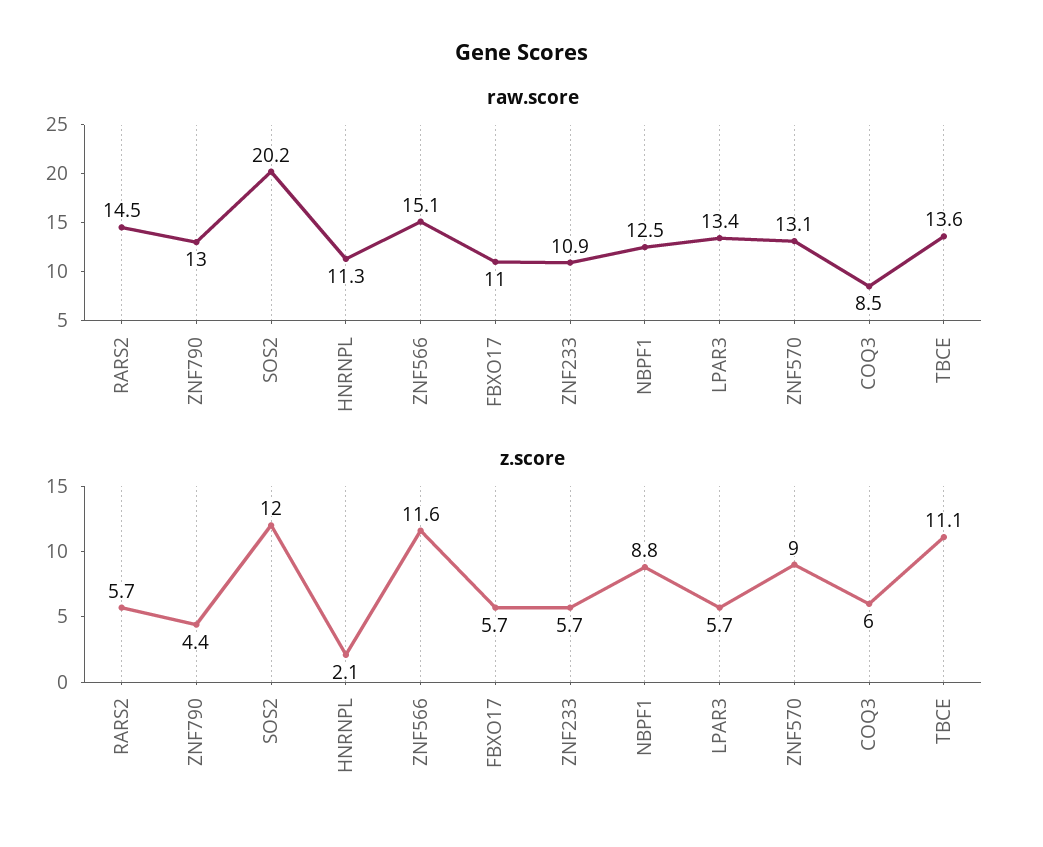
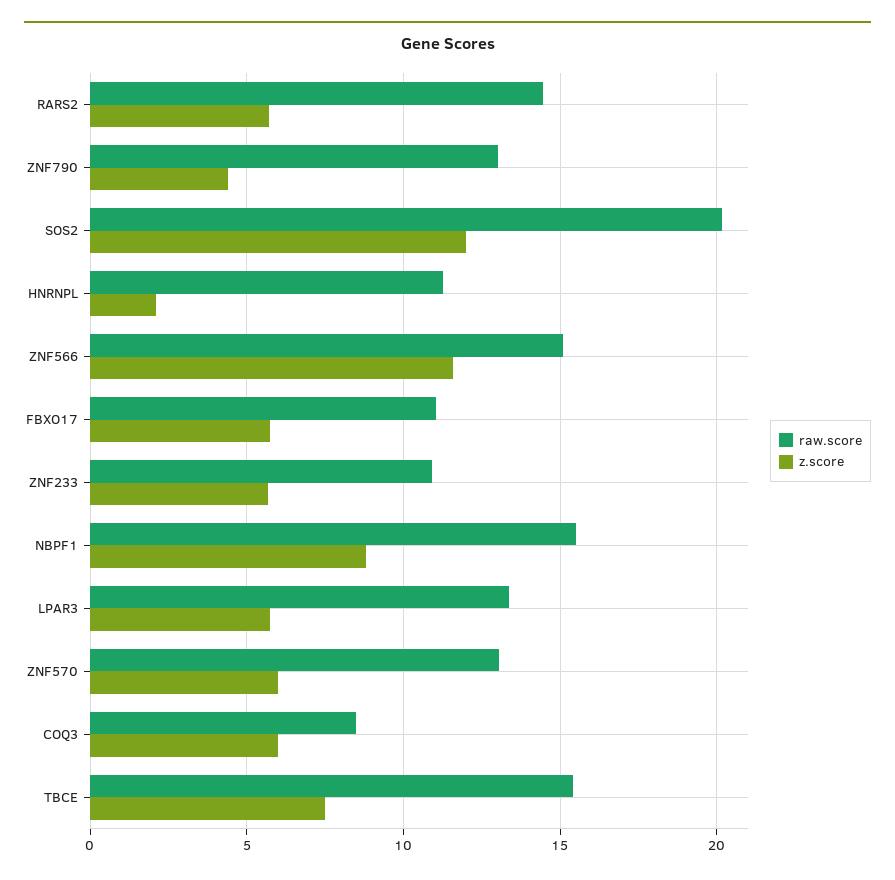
raw.score, NBPF1: 12.5 -> 15.5
raw.score, TBCE: 13.6 -> 15.5
z.score, ZNF570: 9 -> 6
z.score, TBCE: 11.1 -> 7.5

